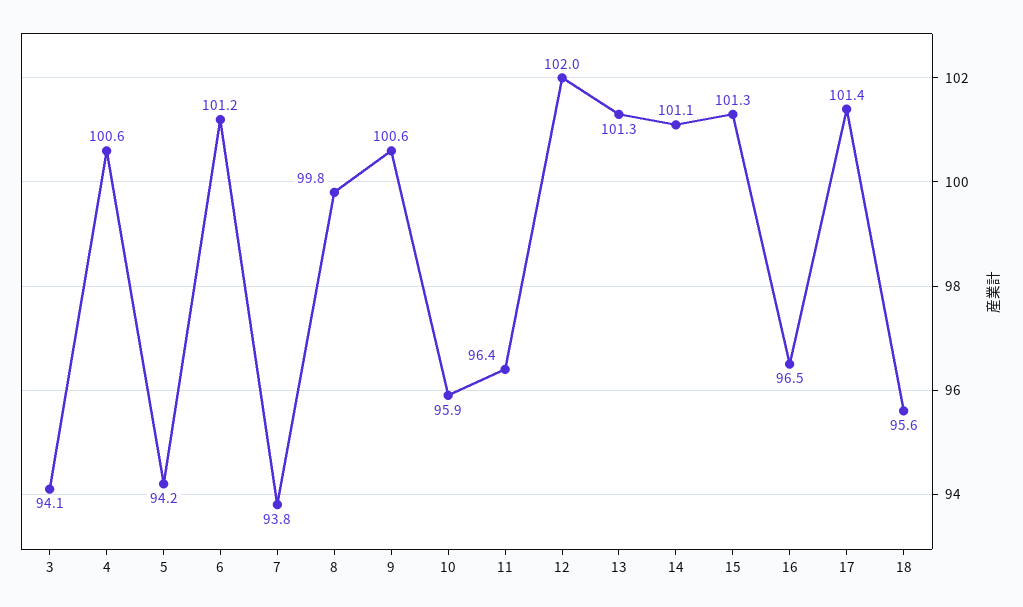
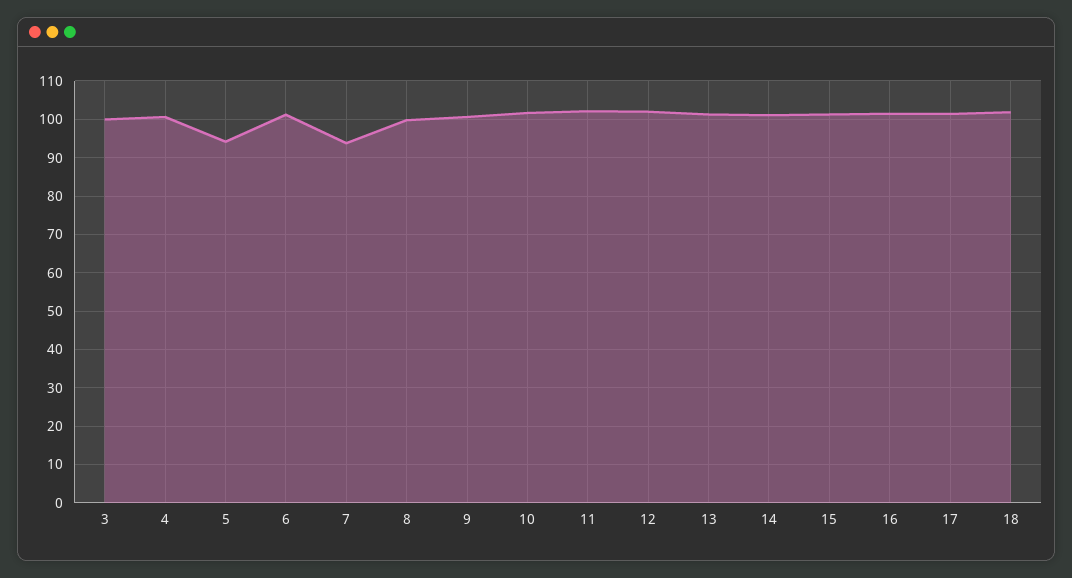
3: 94.1 -> 100
10: 95.9 -> 102
11: 96.4 -> 102
16: 96.5 -> 102
18: 95.6 -> 102

